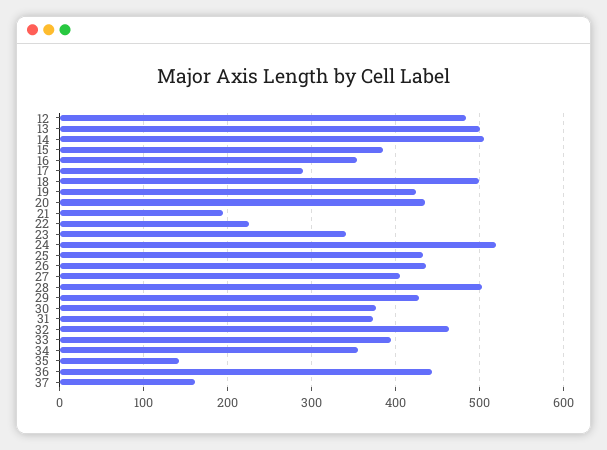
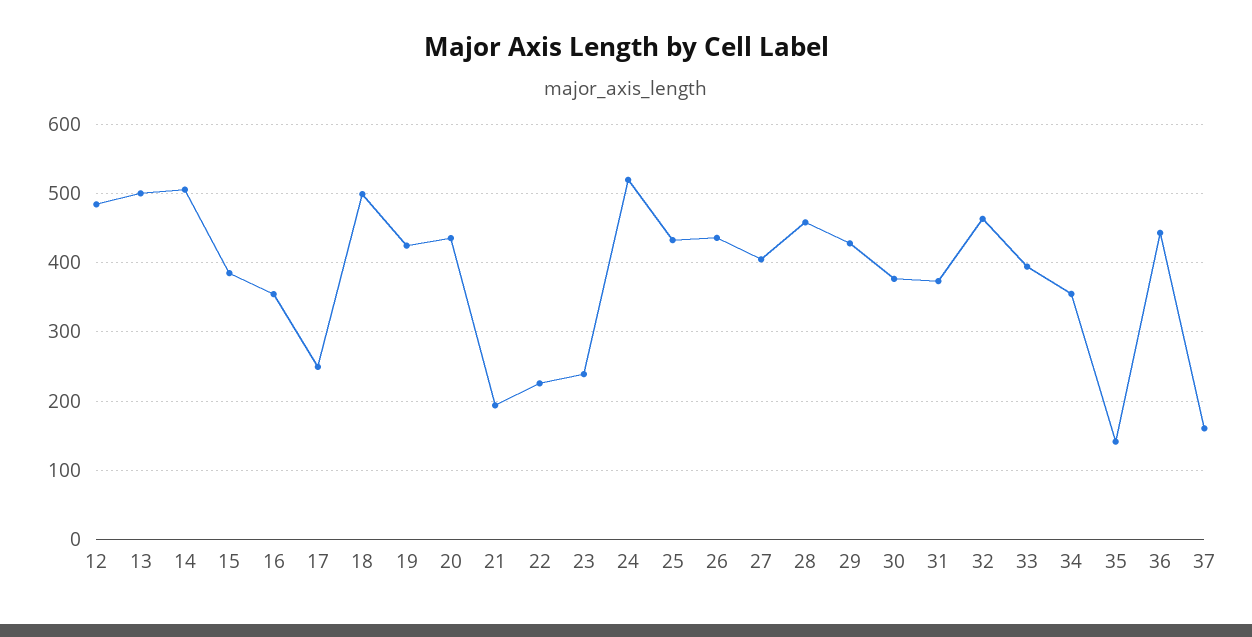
17: 290 -> 250
23: 340 -> 240
28: 500 -> 460

